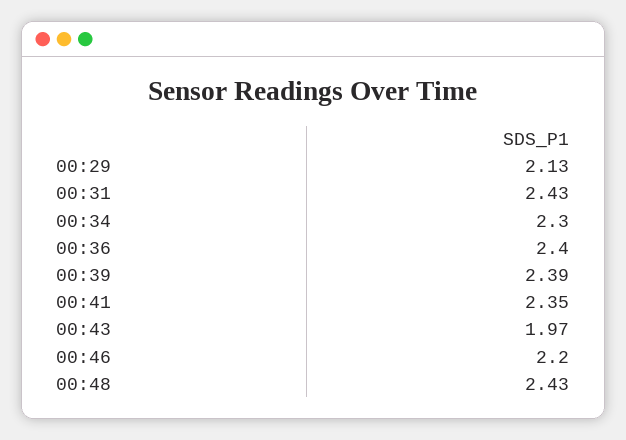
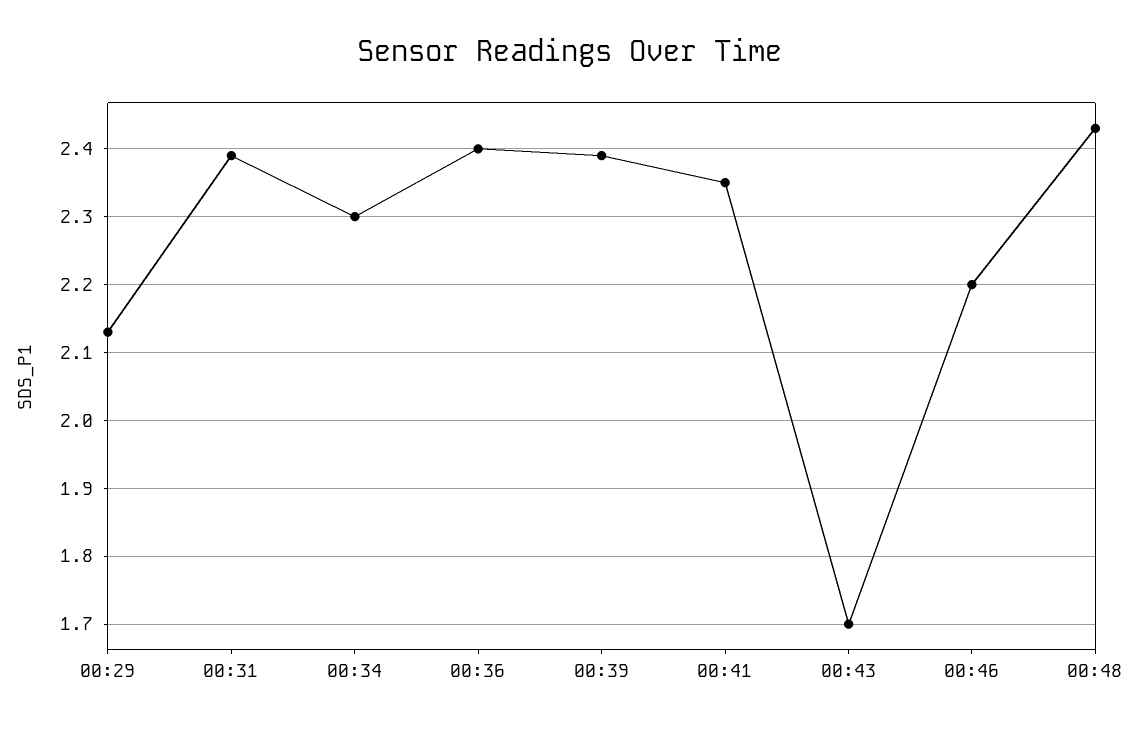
00:31: 2.43 -> 2.39
00:43: 1.97 -> 1.7

